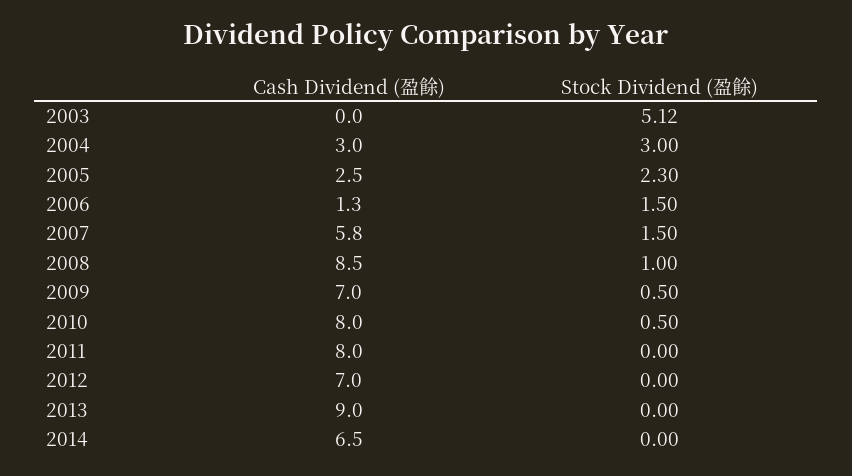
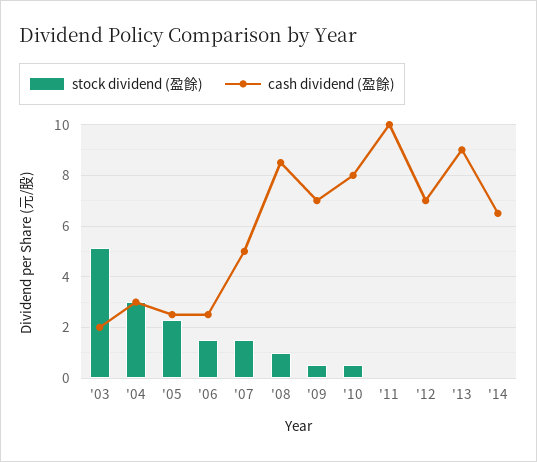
Cash Dividend (盈餘), 2003: 0 -> 2
Cash Dividend (盈餘), 2006: 1.3 -> 2.5
Cash Dividend (盈餘), 2007: 5.8 -> 5
Cash Dividend (盈餘), 2011: 8 -> 10

